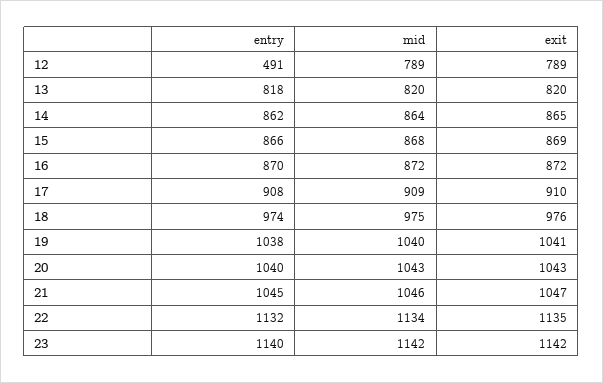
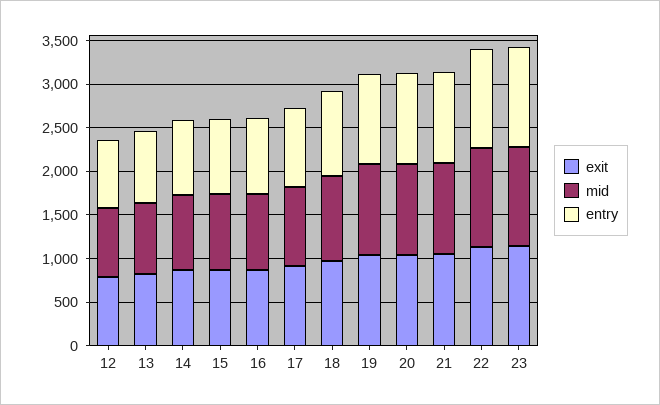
entry, 12: 491 -> 800

